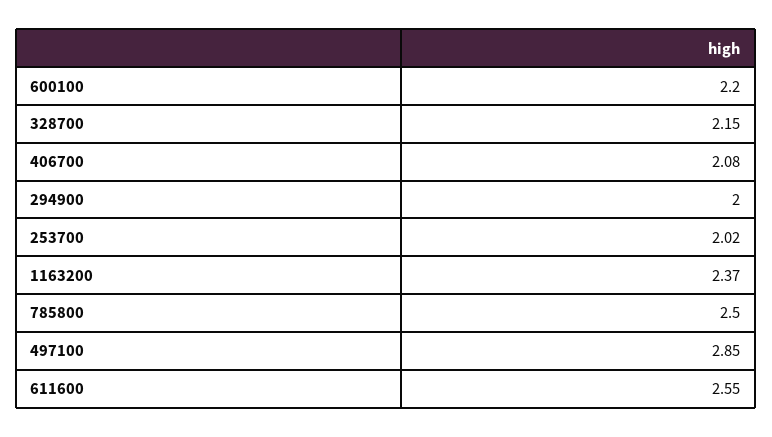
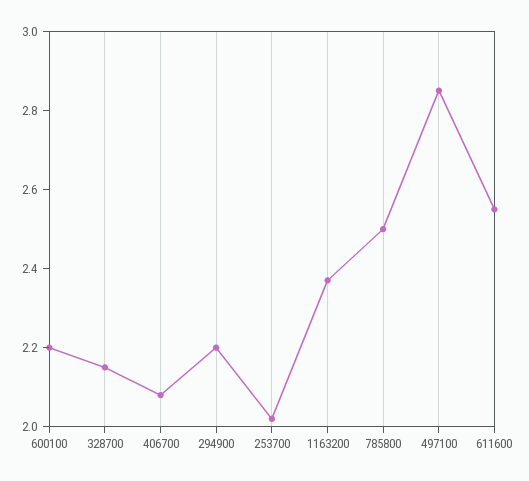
294900: 2 -> 2.2

